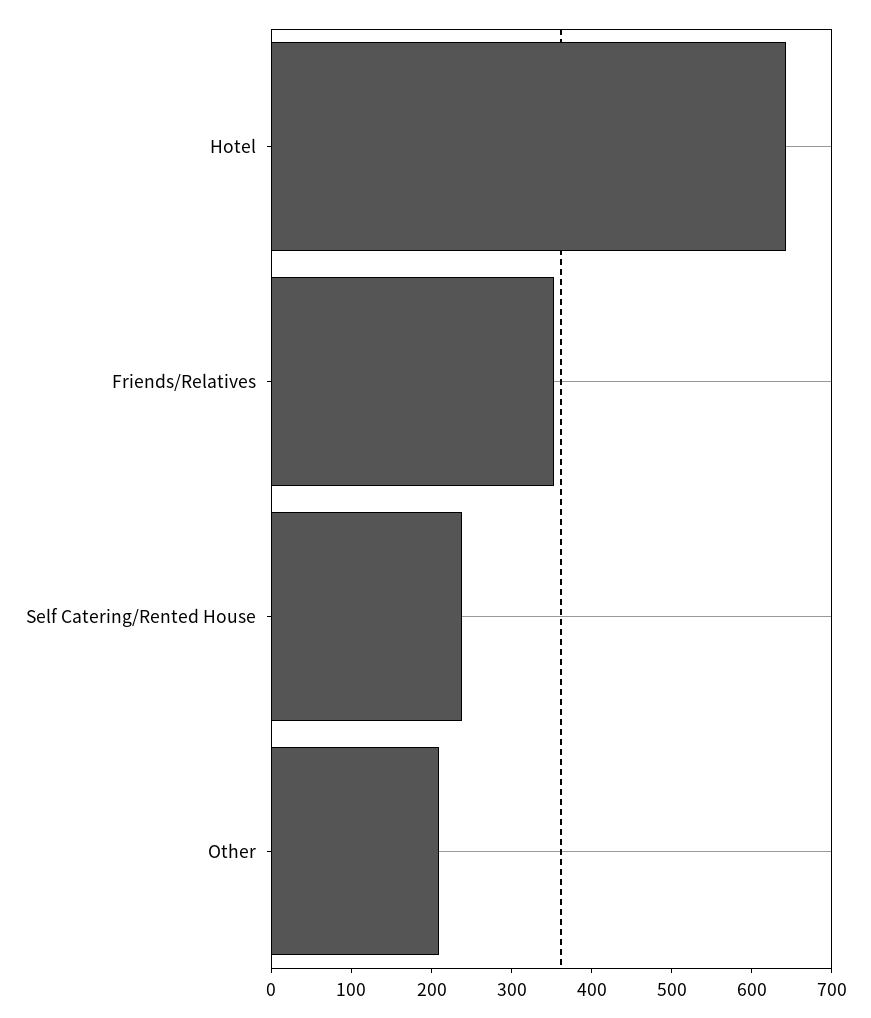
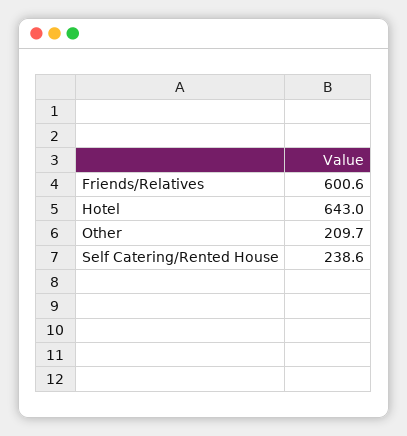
Friends/Relatives: 360 -> 600.6

